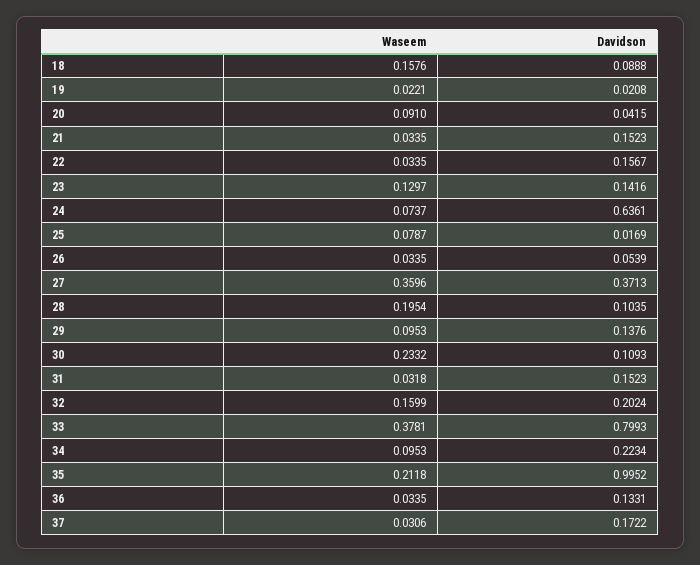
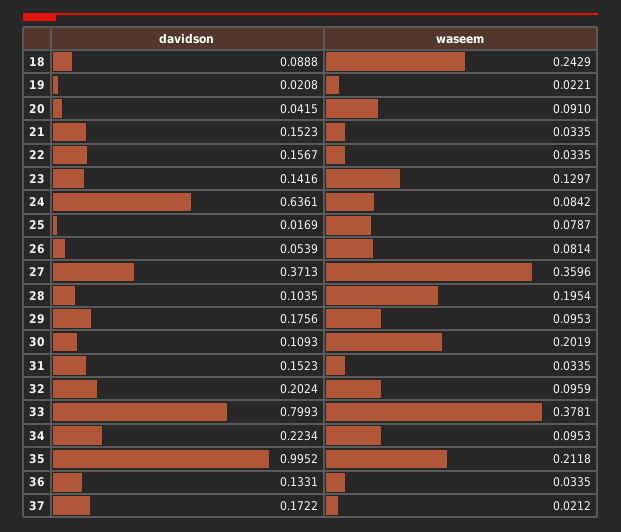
Waseem, 18: 0.1576 -> 0.2429
Waseem, 24: 0.0737 -> 0.0842
Waseem, 26: 0.0335 -> 0.0814
Davidson, 29: 0.1376 -> 0.1756
Waseem, 30: 0.2332 -> 0.2019
Waseem, 31: 0.0318 -> 0.0335
Waseem, 32: 0.1599 -> 0.0959
Waseem, 37: 0.0306 -> 0.0212

